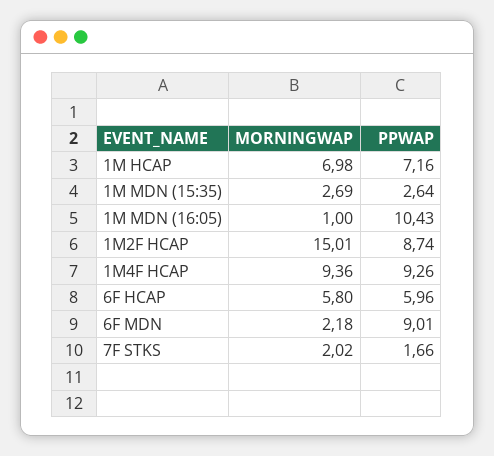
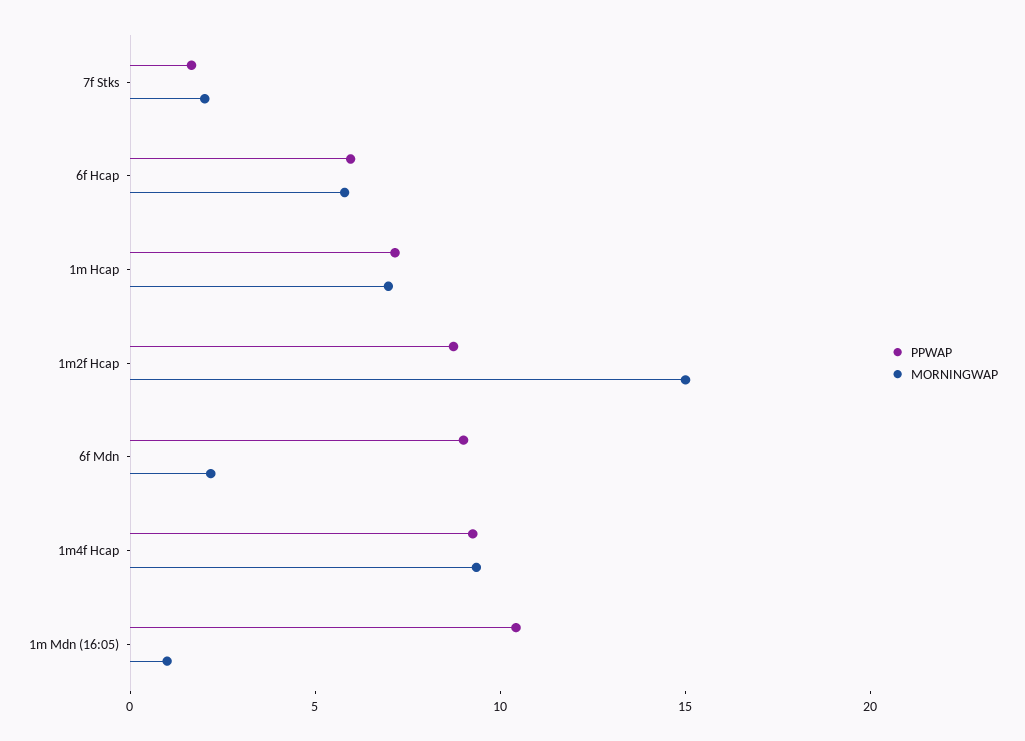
MORNINGWAP, 1M MDN (15:35): 2.69 -> none
PPWAP, 1M MDN (15:35): 2.64 -> none

